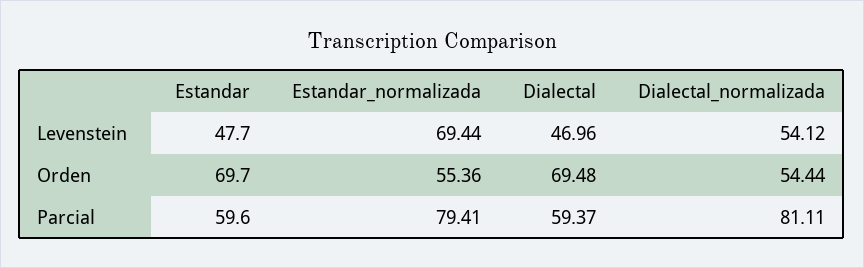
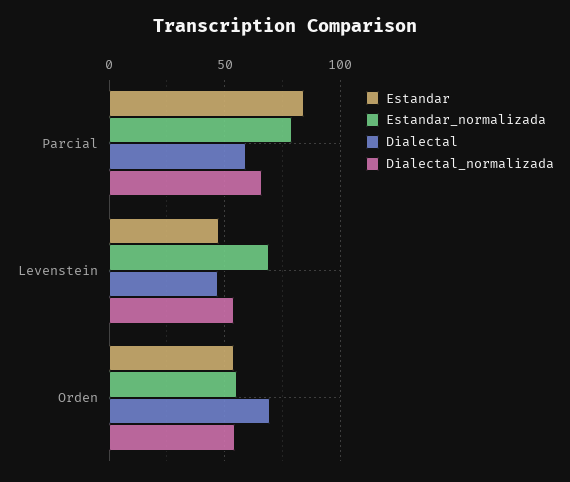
Estandar, Orden: 69.7 -> 55
Estandar, Parcial: 59.6 -> 85
Dialectal_normalizada, Parcial: 81.11 -> 65

